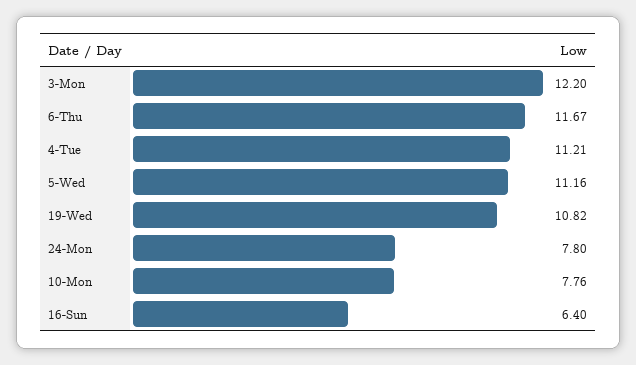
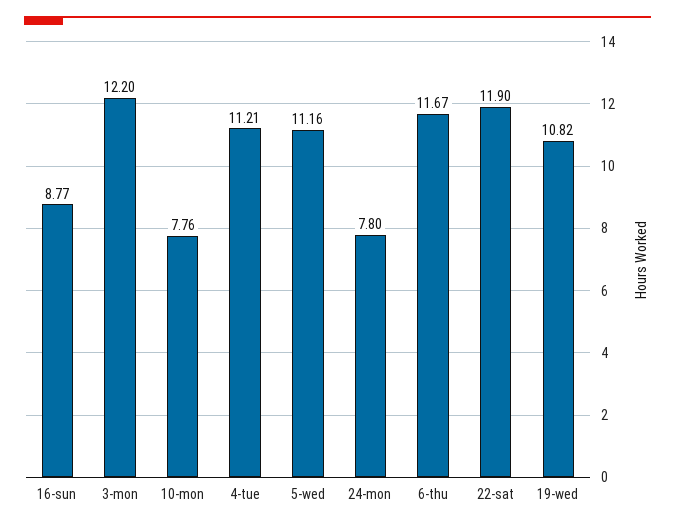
16-Sun: 6.4 -> 8.77
22-sat: none -> 11.9

